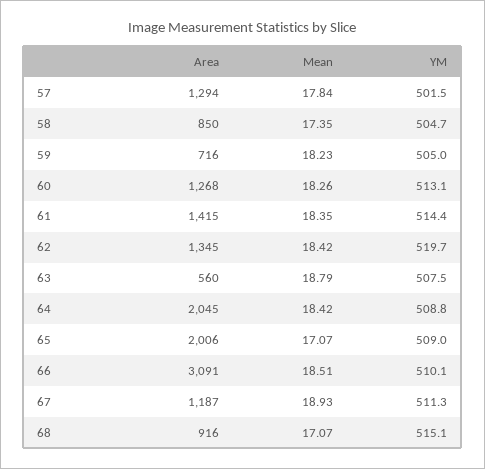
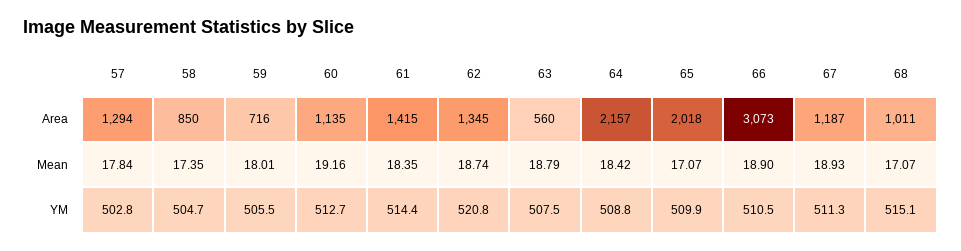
YM, 57: 501.5 -> 502.8
Mean, 59: 18.23 -> 18.01
YM, 59: 505 -> 505.5
Area, 60: 1268 -> 1135
Mean, 60: 18.26 -> 19.16
YM, 60: 513.1 -> 512.7
Mean, 62: 18.42 -> 18.74
YM, 62: 519.7 -> 520.8
Area, 64: 2045 -> 2157
Area, 65: 2006 -> 2018
YM, 65: 509 -> 509.9
Area, 66: 3091 -> 3073
Mean, 66: 18.51 -> 18.9
YM, 66: 510.1 -> 510.5
Area, 68: 916 -> 1011

